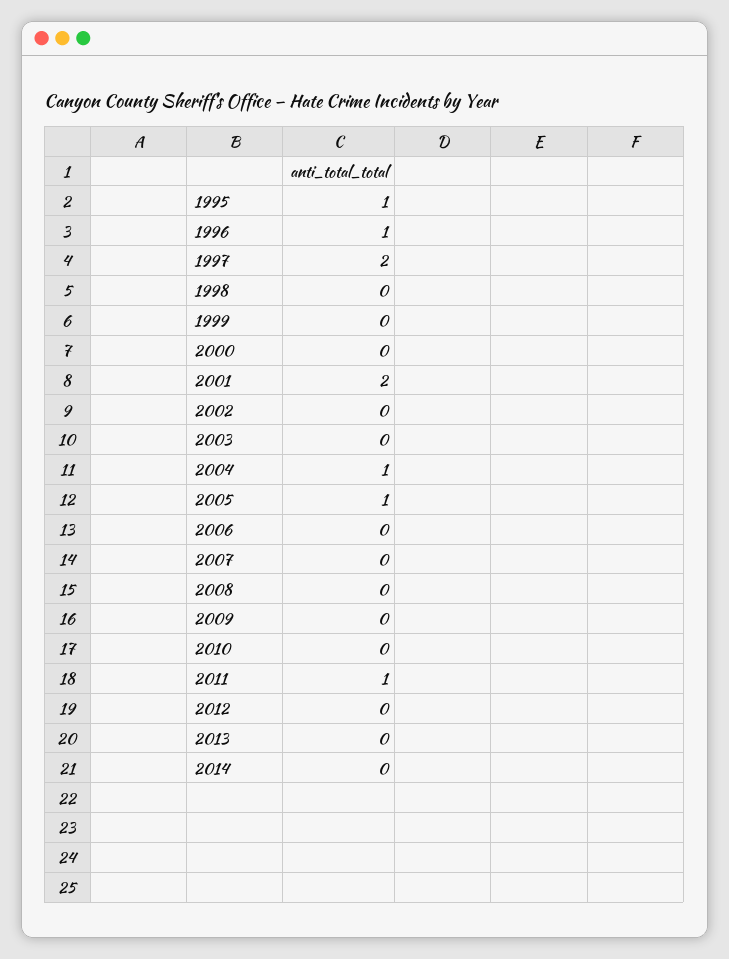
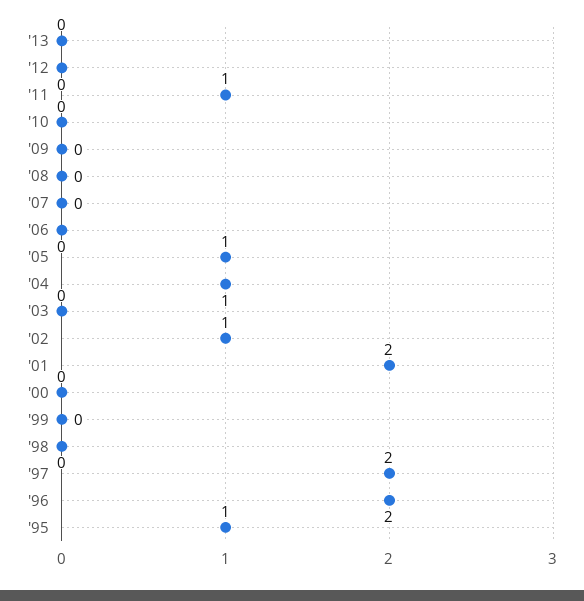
1996: 1 -> 2
2002: 0 -> 1
2014: 0 -> none

